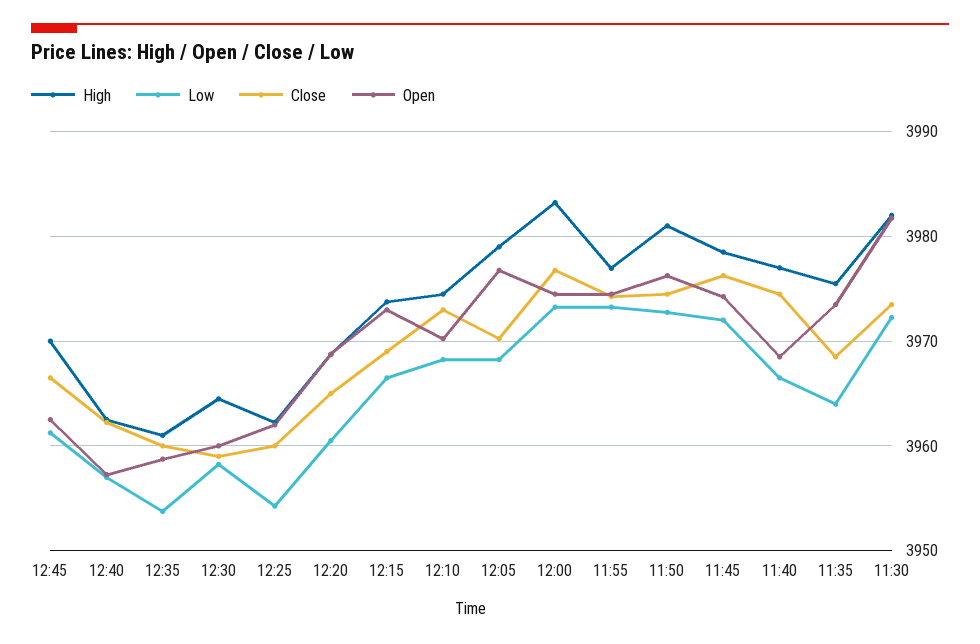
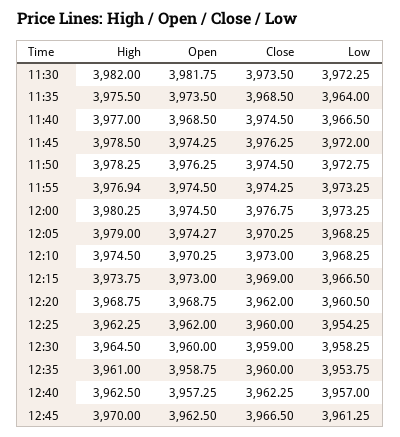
Close, 12:20: 3965 -> 3962
Open, 12:05: 3977 -> 3974.27
High, 12:00: 3983 -> 3980.25
High, 11:50: 3981 -> 3978.25

